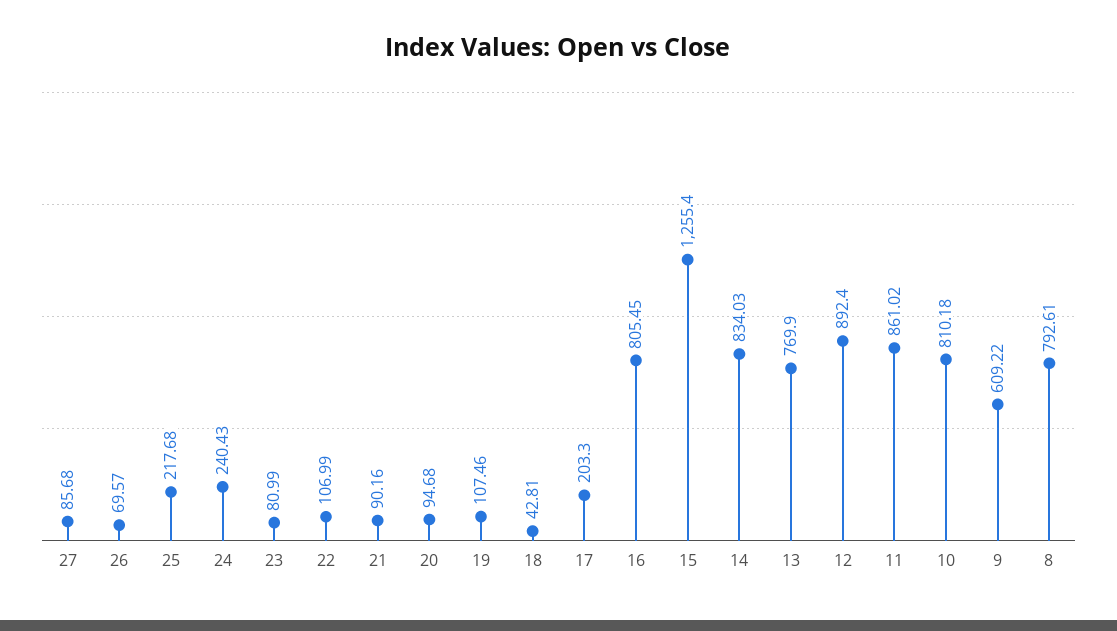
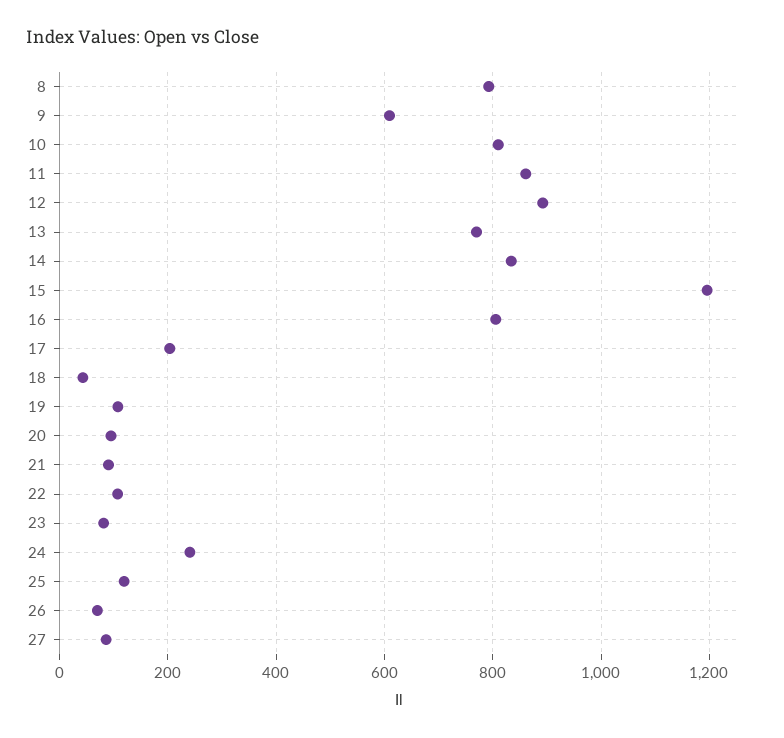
25: 217.68 -> 120
15: 1255.4 -> 1200

